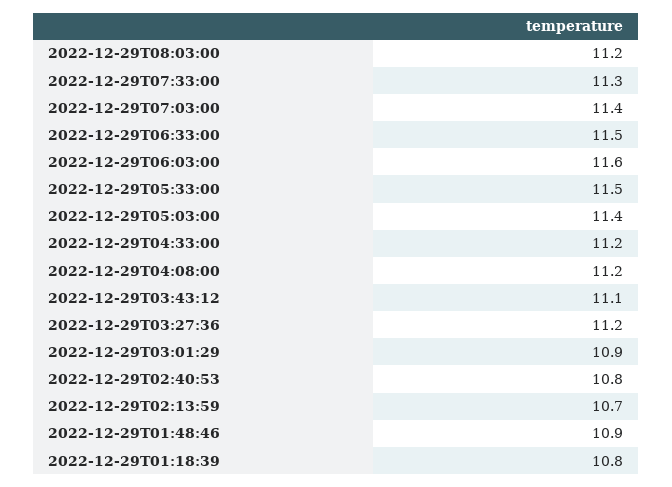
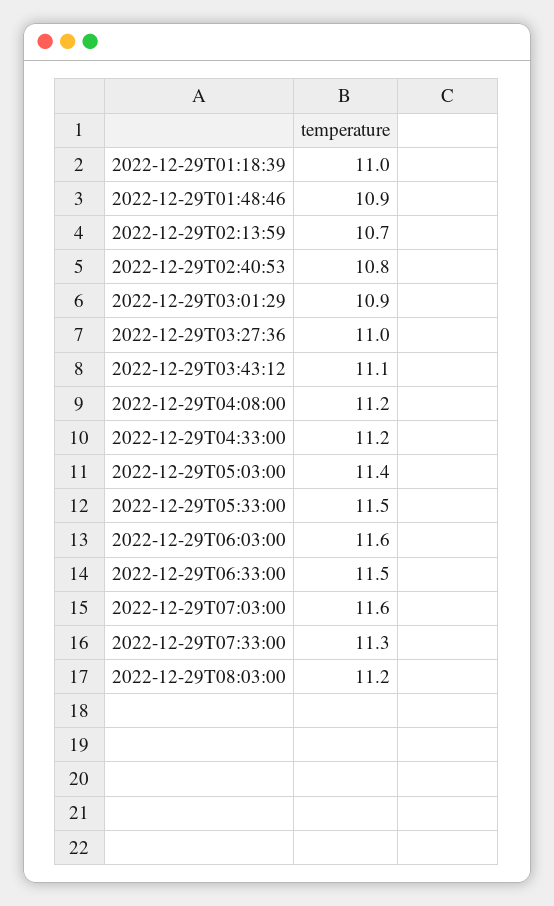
2022-12-29T07:03:00: 11.4 -> 11.6
2022-12-29T03:27:36: 11.2 -> 11
2022-12-29T01:18:39: 10.8 -> 11

